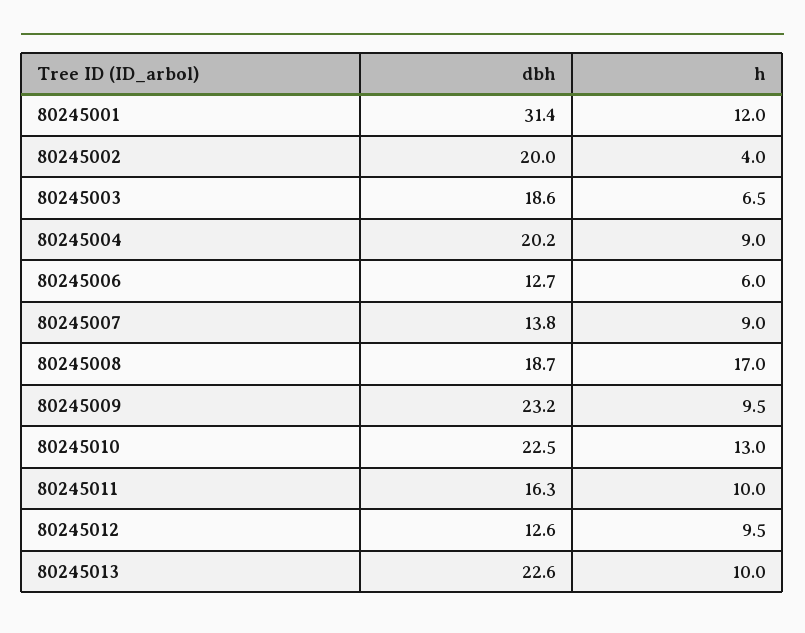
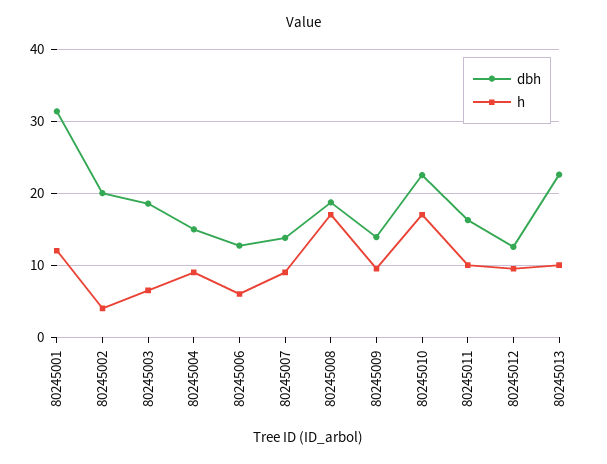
dbh, 80245004: 20.2 -> 15
dbh, 80245009: 23.2 -> 14
h, 80245010: 13 -> 17

